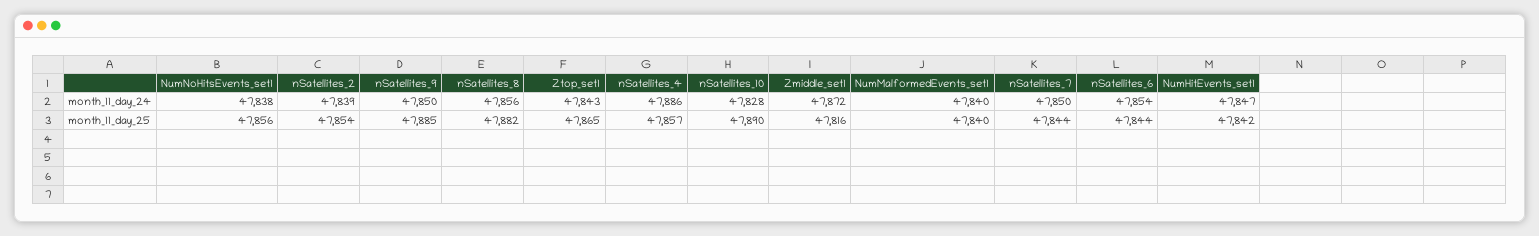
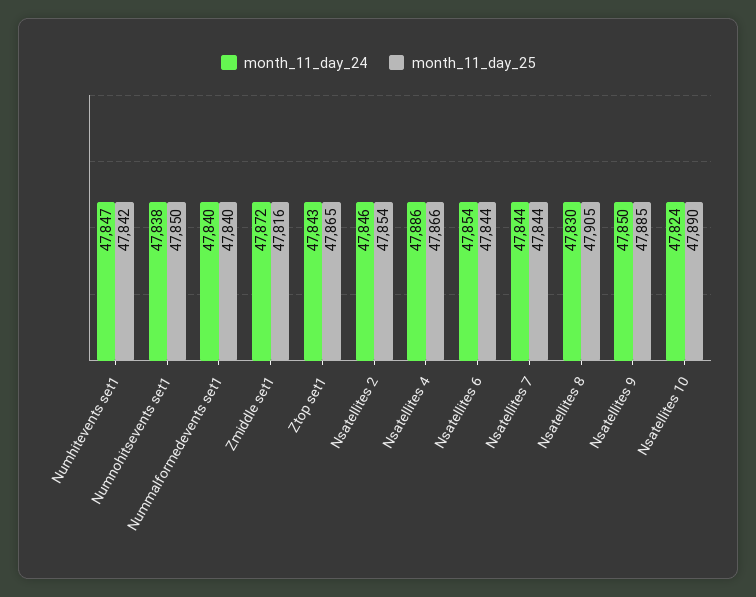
month_11_day_24, nSatellites_2: 47839 -> 47846
month_11_day_24, nSatellites_8: 47856 -> 47830
month_11_day_24, nSatellites_10: 47828 -> 47824
month_11_day_24, nSatellites_7: 47850 -> 47844
month_11_day_25, NumNoHitsEvents_set1: 47856 -> 47850
month_11_day_25, nSatellites_8: 47882 -> 47905
month_11_day_25, nSatellites_4: 47857 -> 47866

